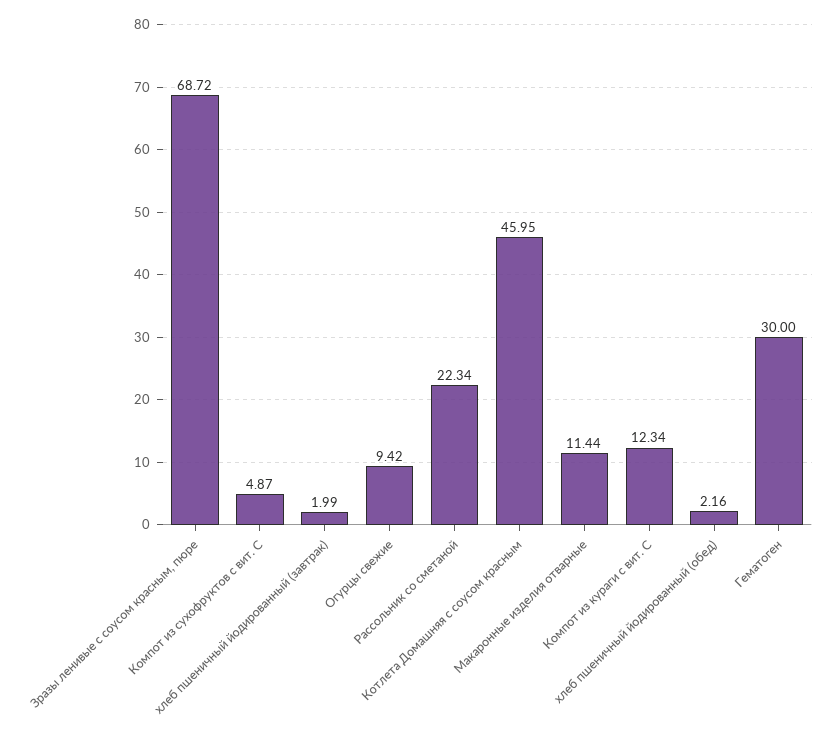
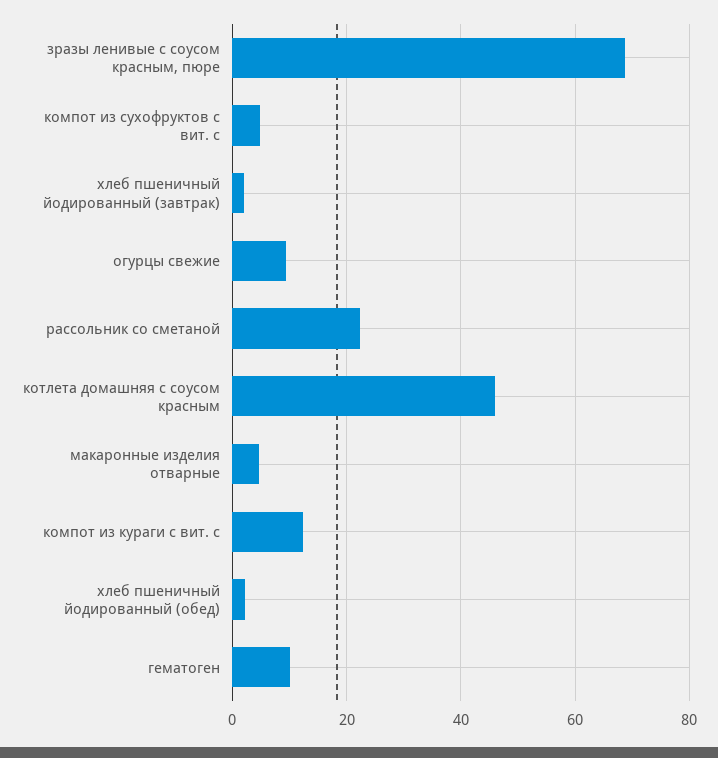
Макаронные изделия отварные: 11.44 -> 4
Гематоген: 30 -> 10

